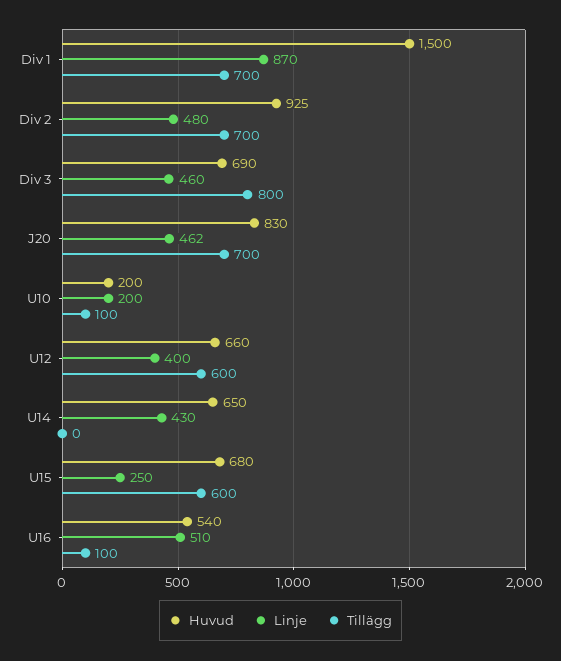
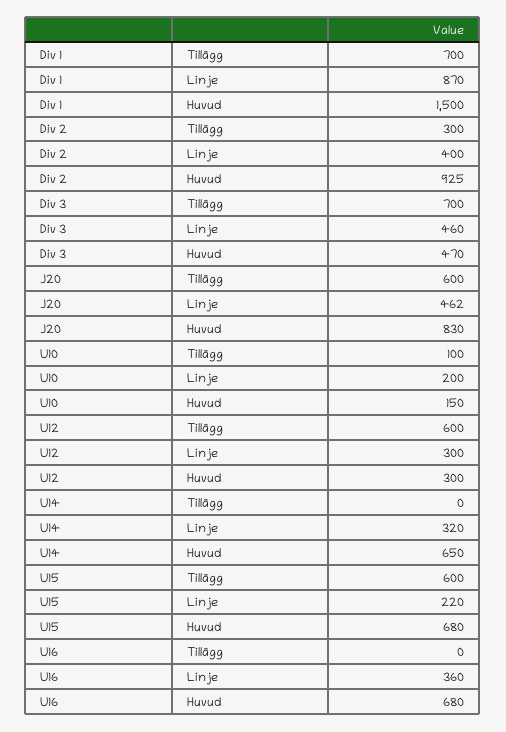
Linje, Div 2: 480 -> 400
Tillägg, Div 2: 700 -> 300
Huvud, Div 3: 690 -> 470
Tillägg, Div 3: 800 -> 700
Tillägg, J20: 700 -> 600
Huvud, U10: 200 -> 150
Huvud, U12: 660 -> 300
Linje, U12: 400 -> 300
Linje, U14: 430 -> 320
Linje, U15: 250 -> 220
Huvud, U16: 540 -> 680
Linje, U16: 510 -> 360
Tillägg, U16: 100 -> 0

